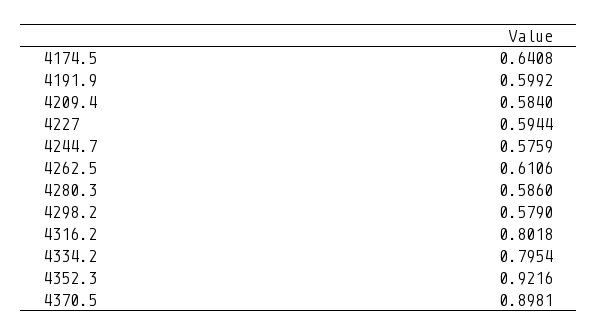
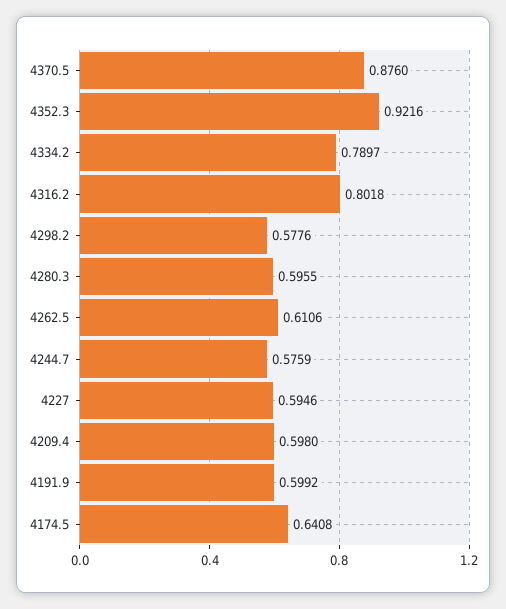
4209.4: 0.584 -> 0.598
4227: 0.5944 -> 0.5946
4280.3: 0.586 -> 0.5955
4298.2: 0.579 -> 0.5776
4334.2: 0.7954 -> 0.7897
4370.5: 0.8981 -> 0.876

